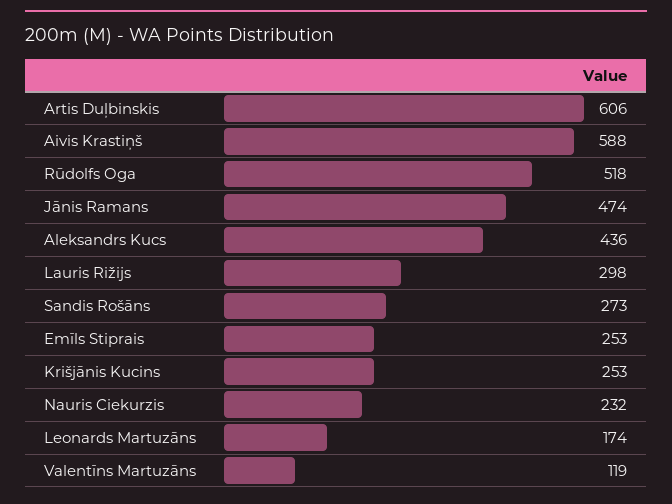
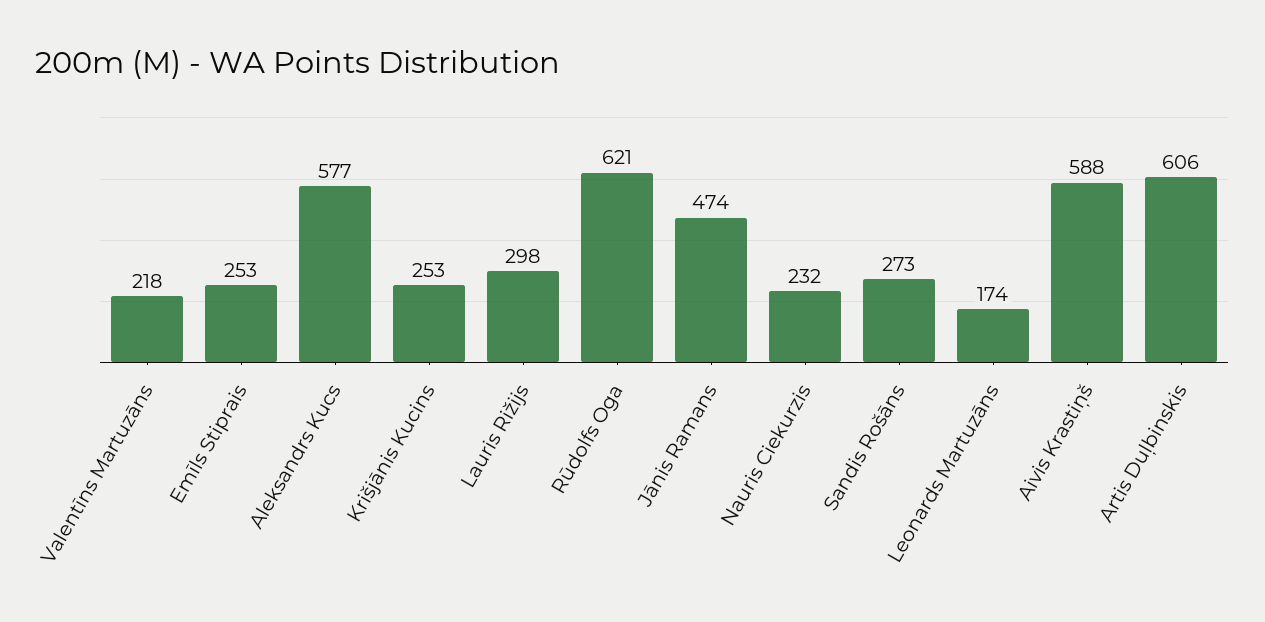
Rūdolfs Oga: 518 -> 621
Aleksandrs Kucs: 436 -> 577
Valentīns Martuzāns: 119 -> 218

